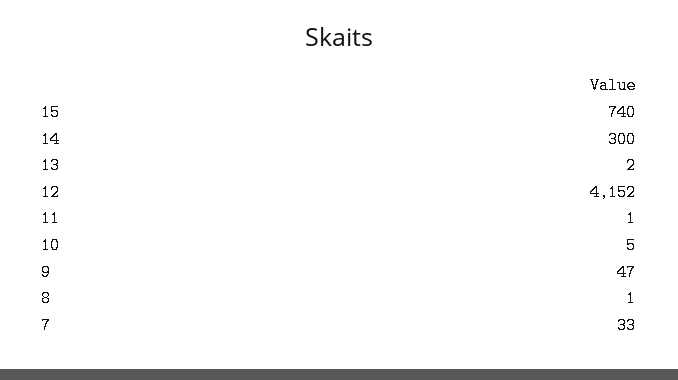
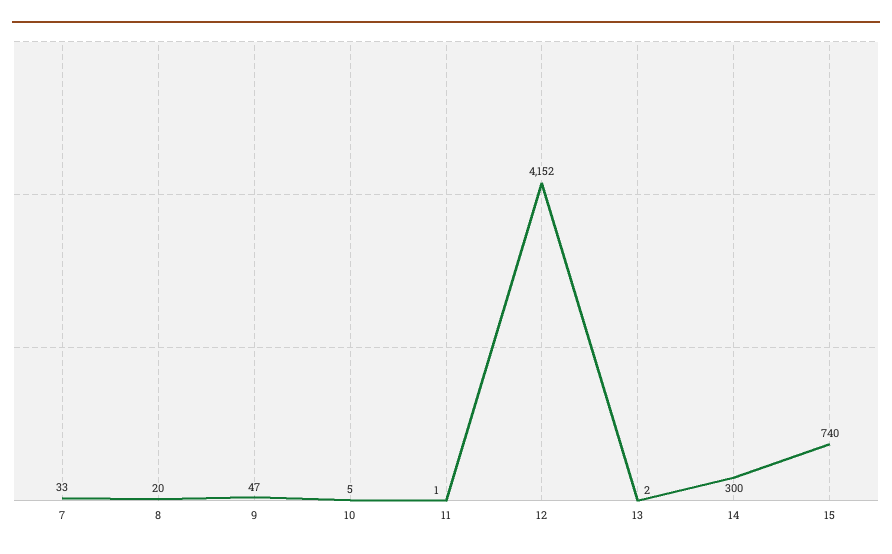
8: 1 -> 20

